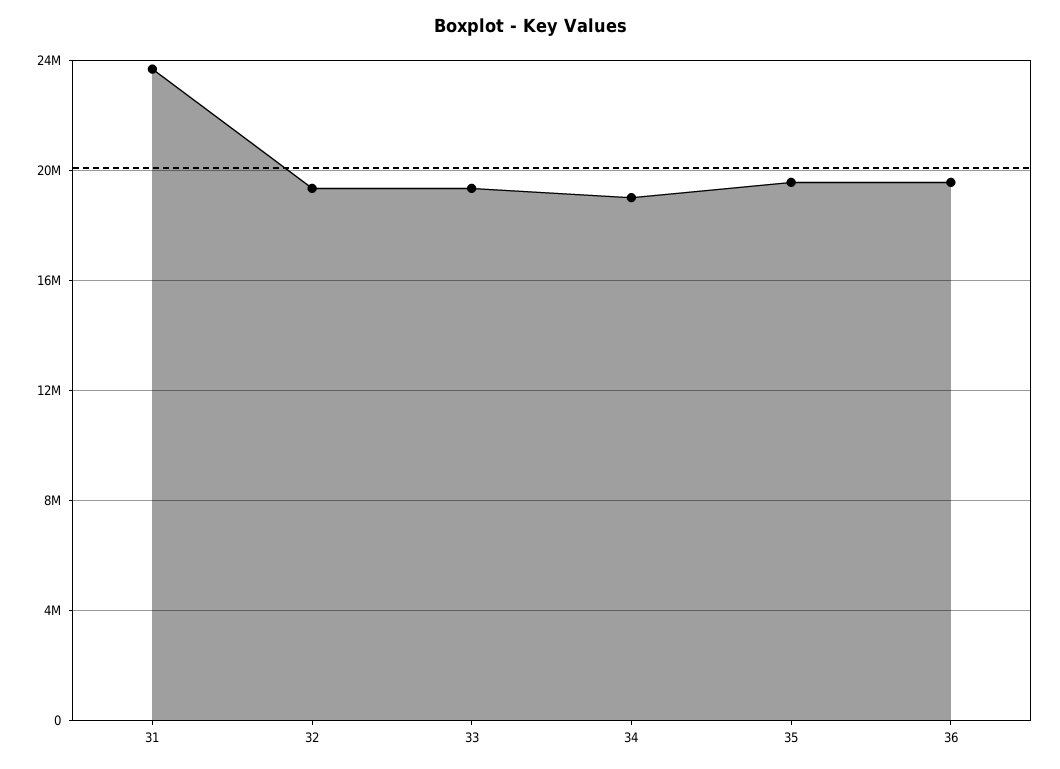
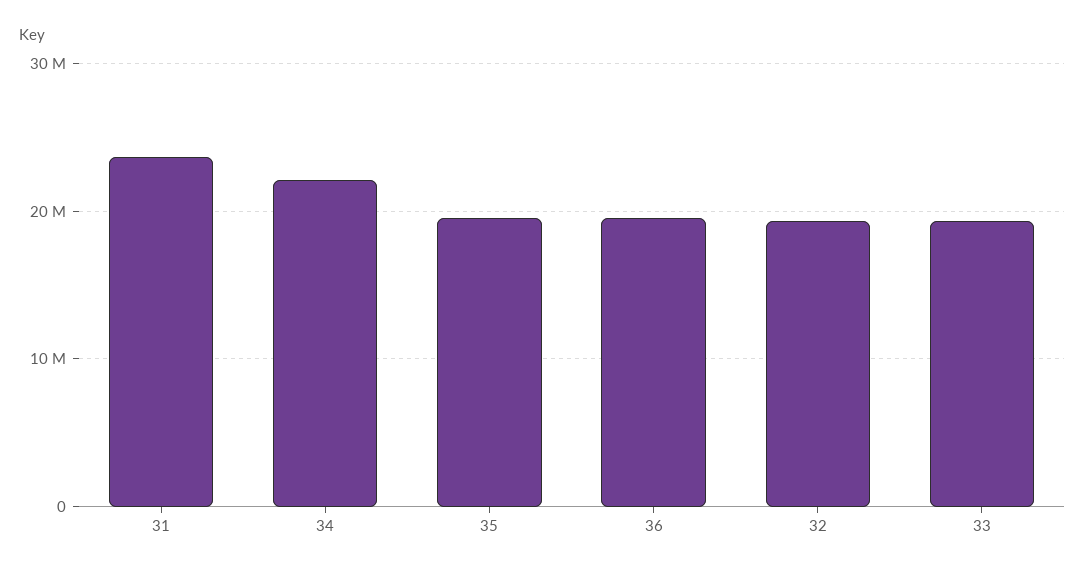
34: 19000000 -> 22000000

